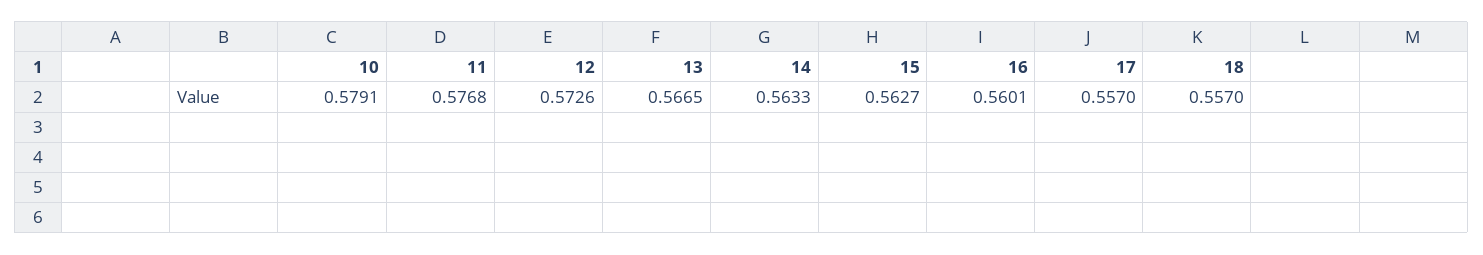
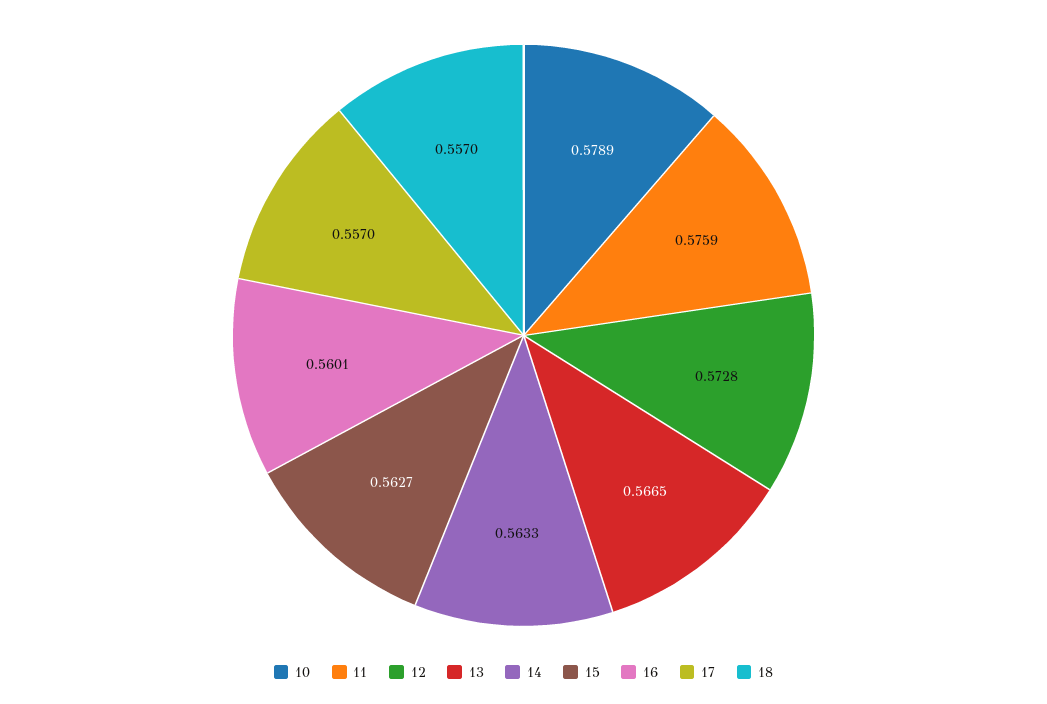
10: 0.5791 -> 0.5789
11: 0.5768 -> 0.5759
12: 0.5726 -> 0.5728

